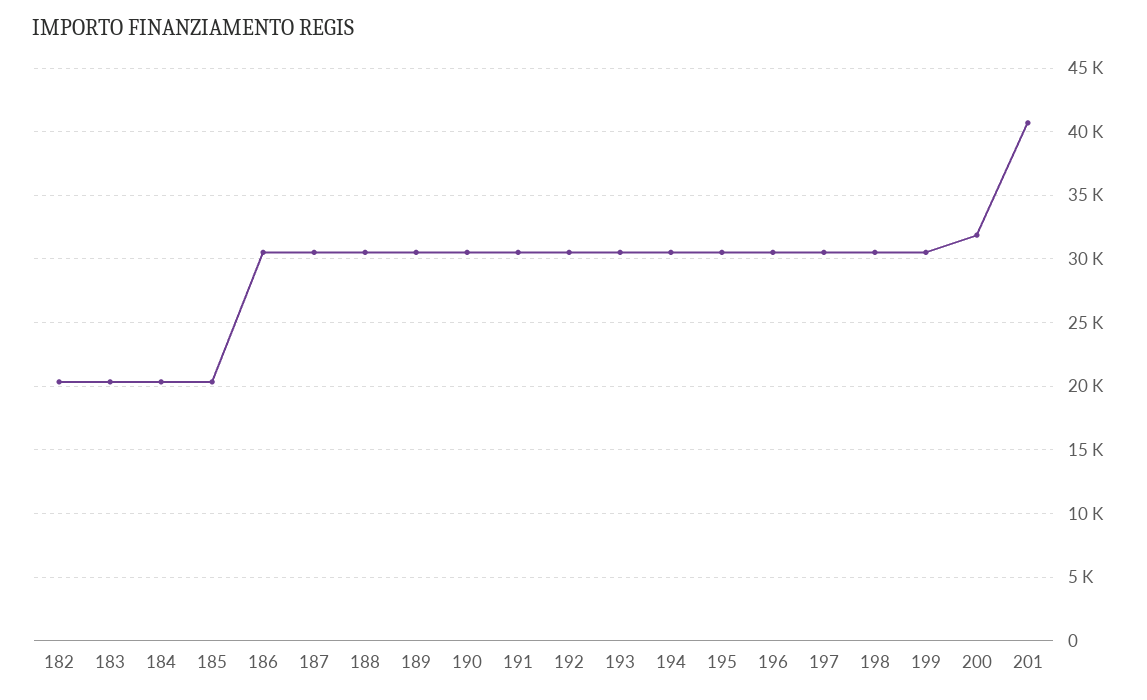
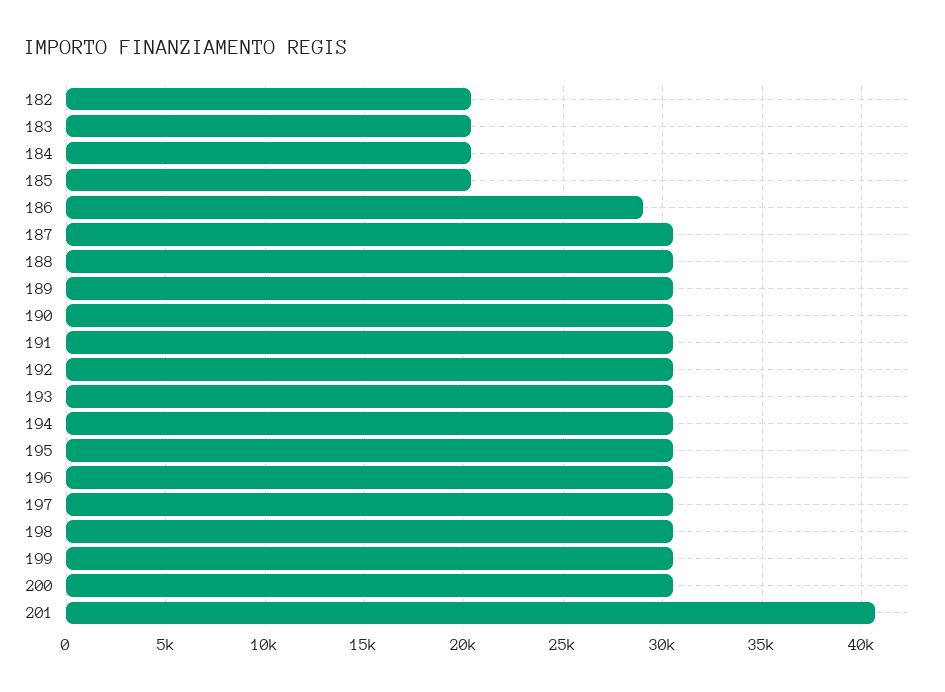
186: 30500 -> 29000
200: 32000 -> 30500

